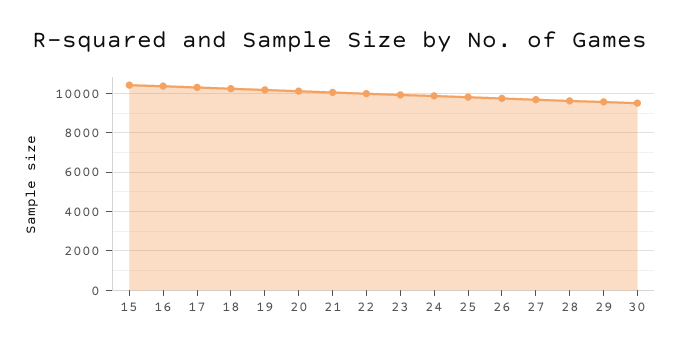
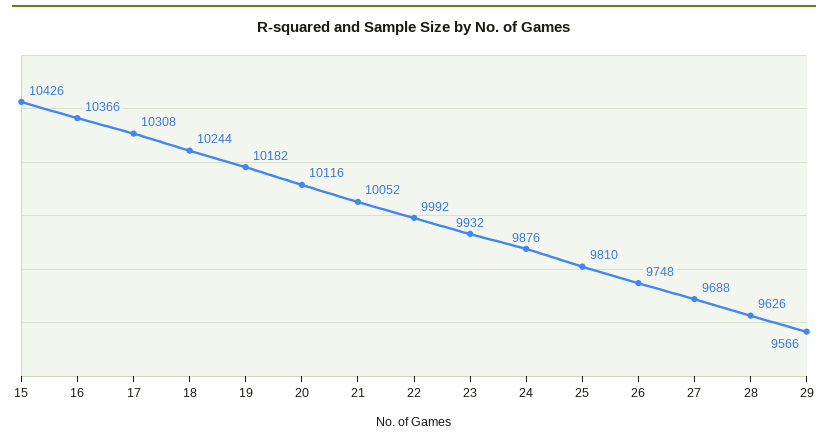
30: 9500 -> none

